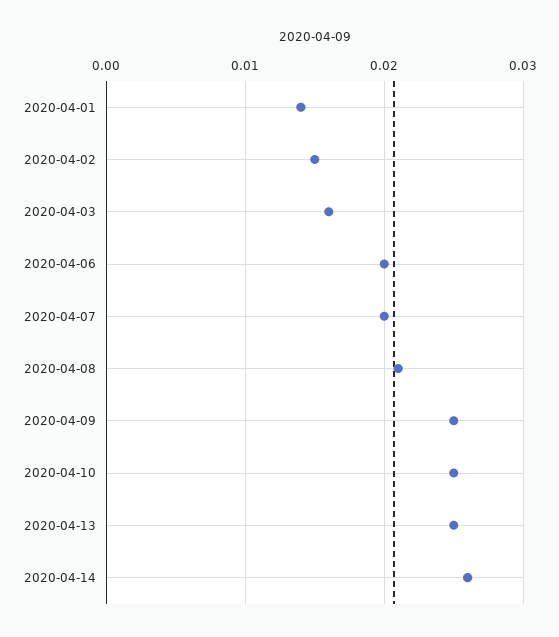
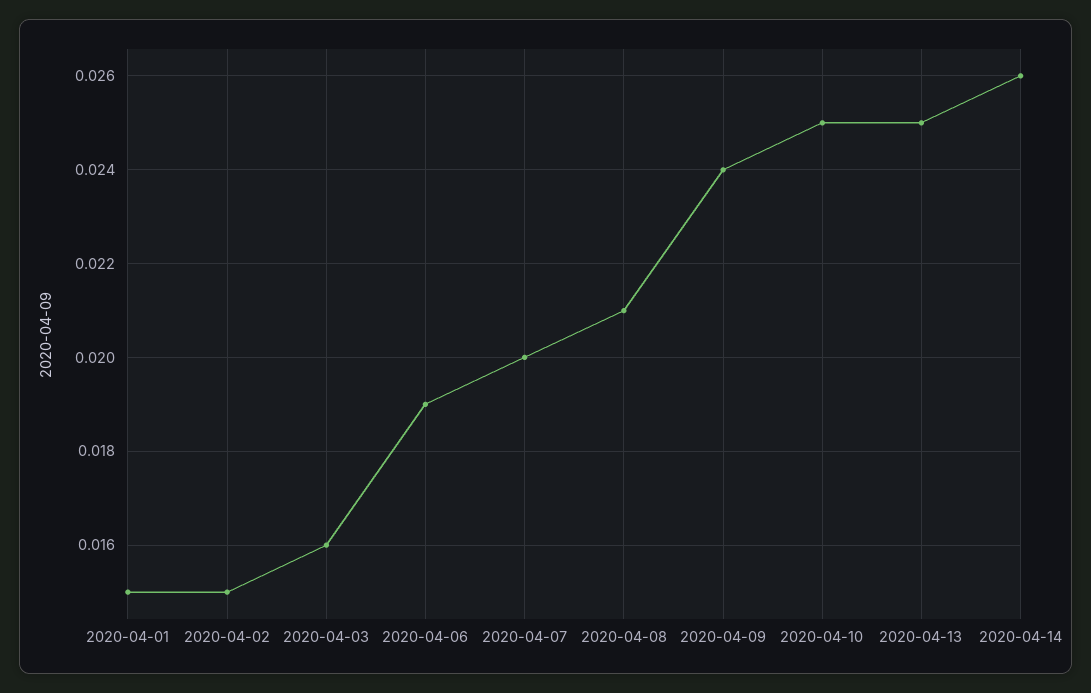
2020-04-01: 0.014 -> 0.015
2020-04-06: 0.02 -> 0.019
2020-04-09: 0.025 -> 0.024

